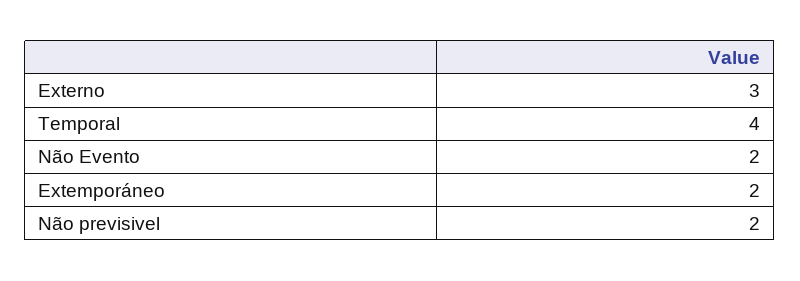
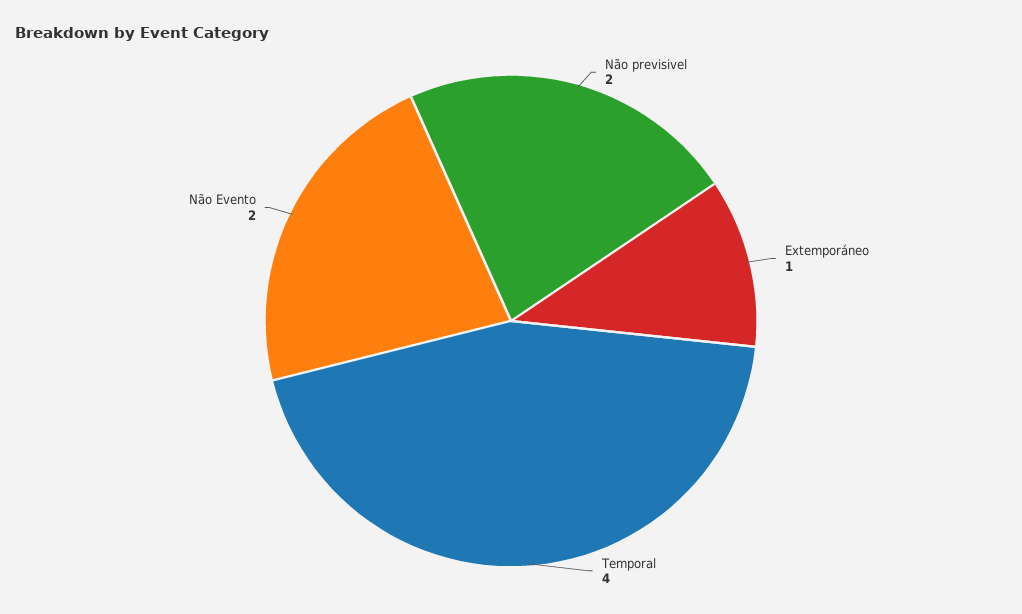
Externo: 3 -> none
Extemporáneo: 2 -> 1

